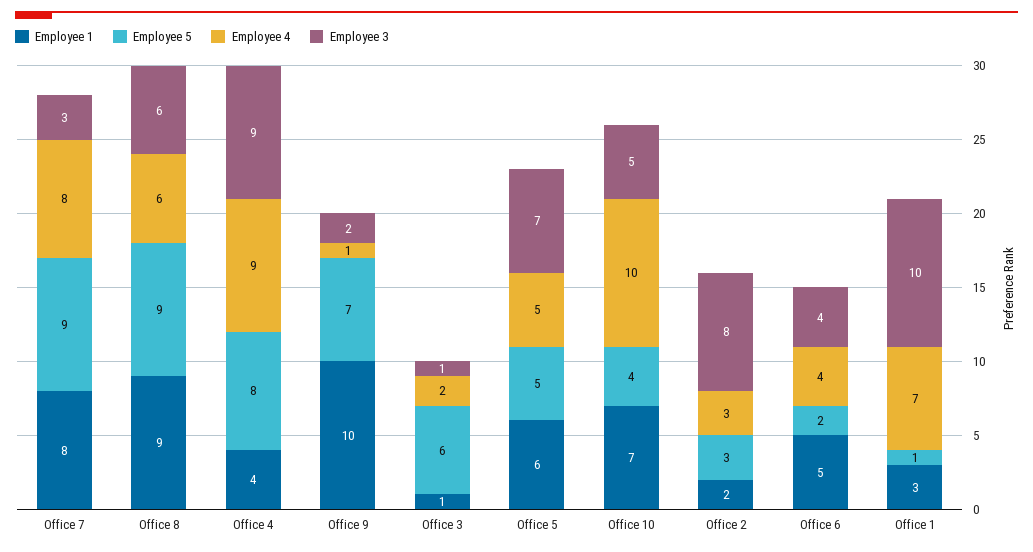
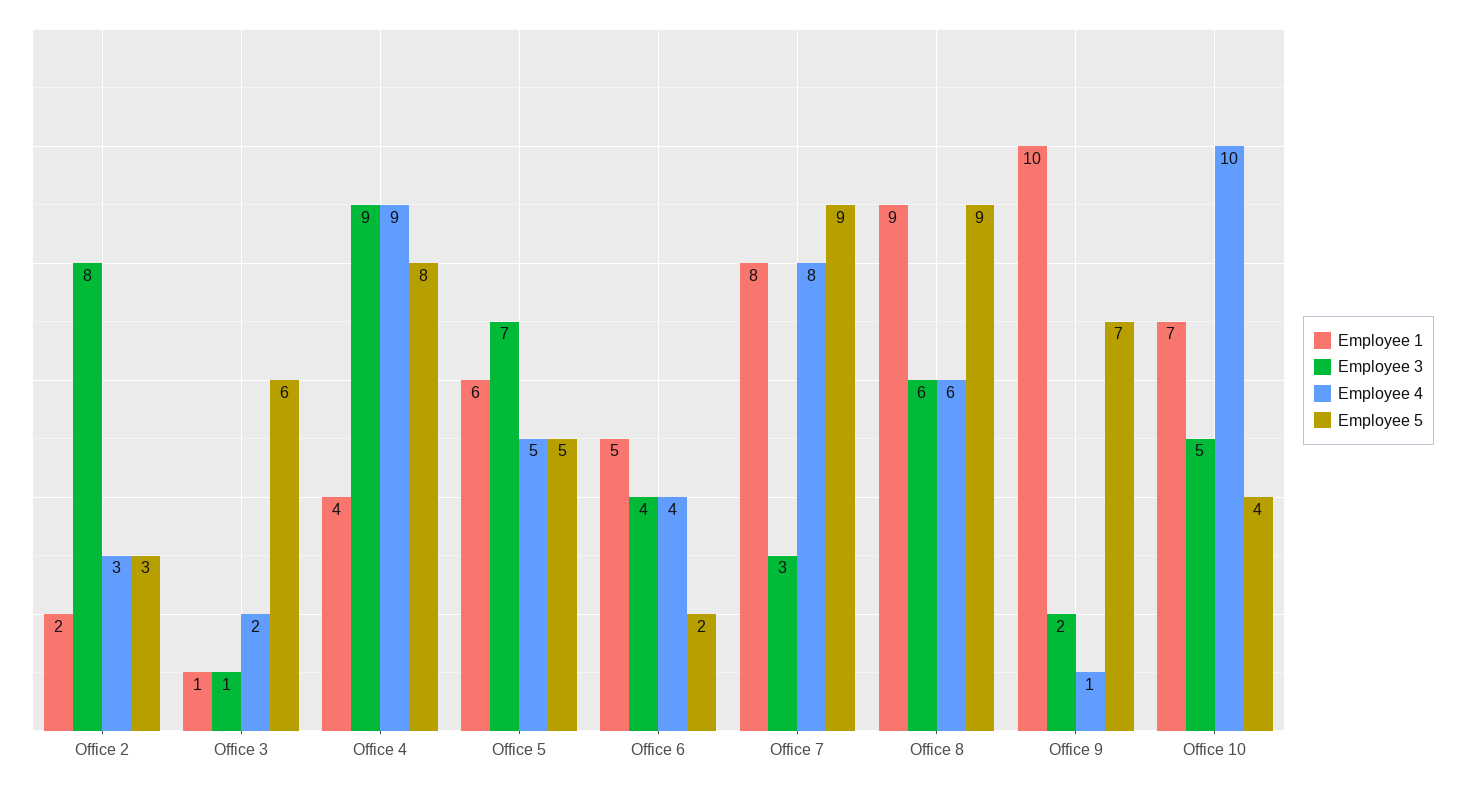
Employee 1, Office 1: 3 -> none
Employee 5, Office 1: 1 -> none
Employee 4, Office 1: 7 -> none
Employee 3, Office 1: 10 -> none

